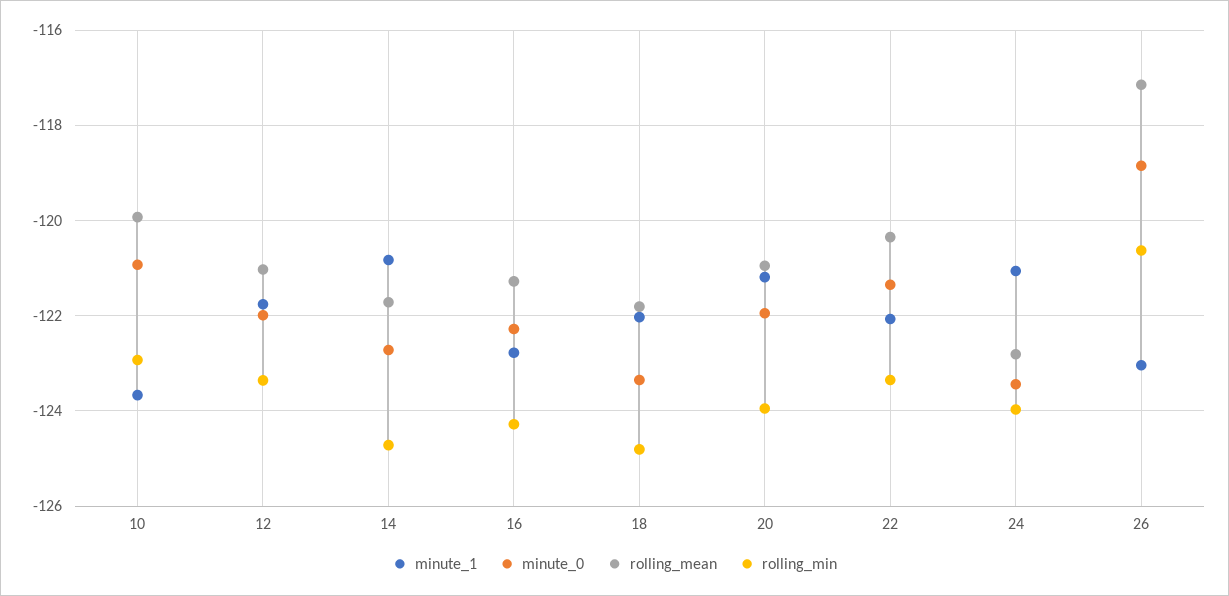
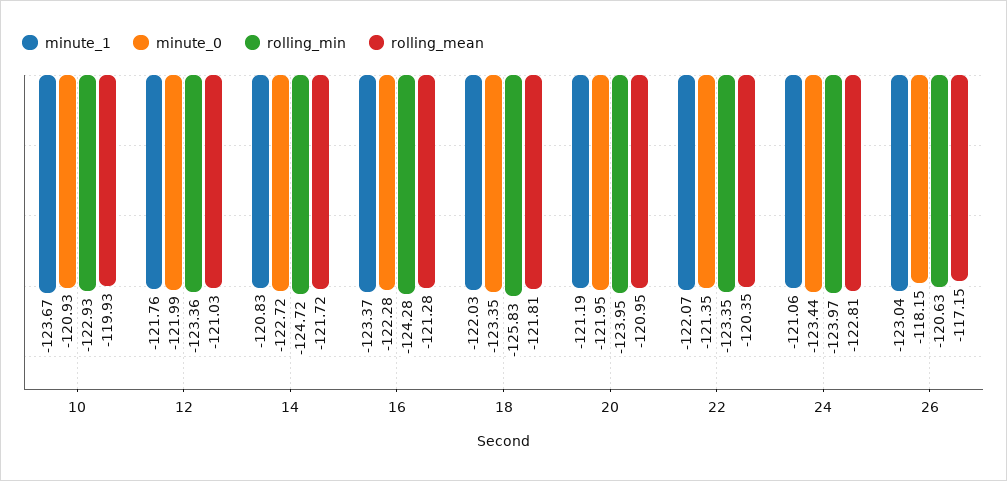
minute_1, 16: -122.8 -> -123.37
rolling_min, 18: -124.8 -> -125.83
minute_0, 26: -118.8 -> -118.15

